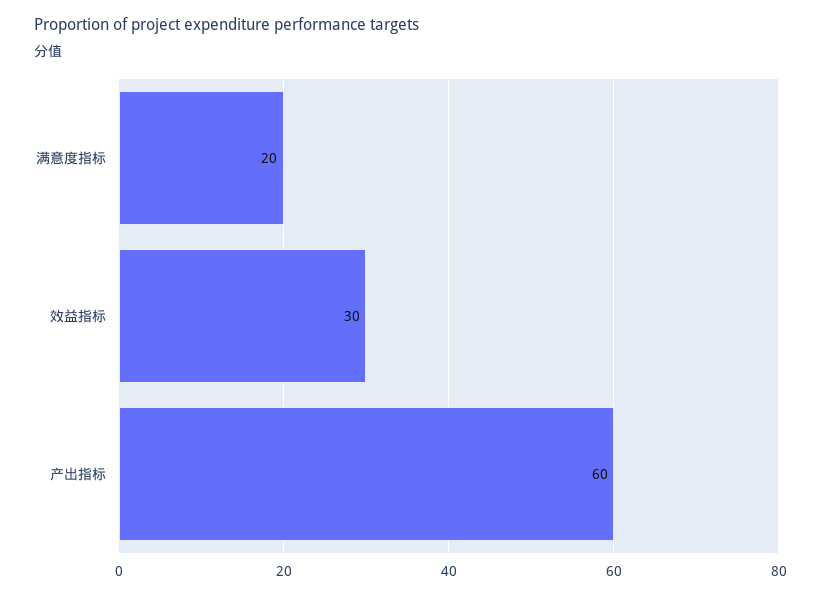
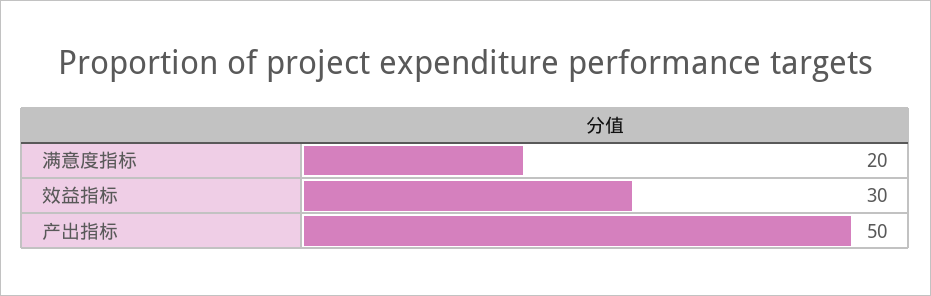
产出指标: 60 -> 50

